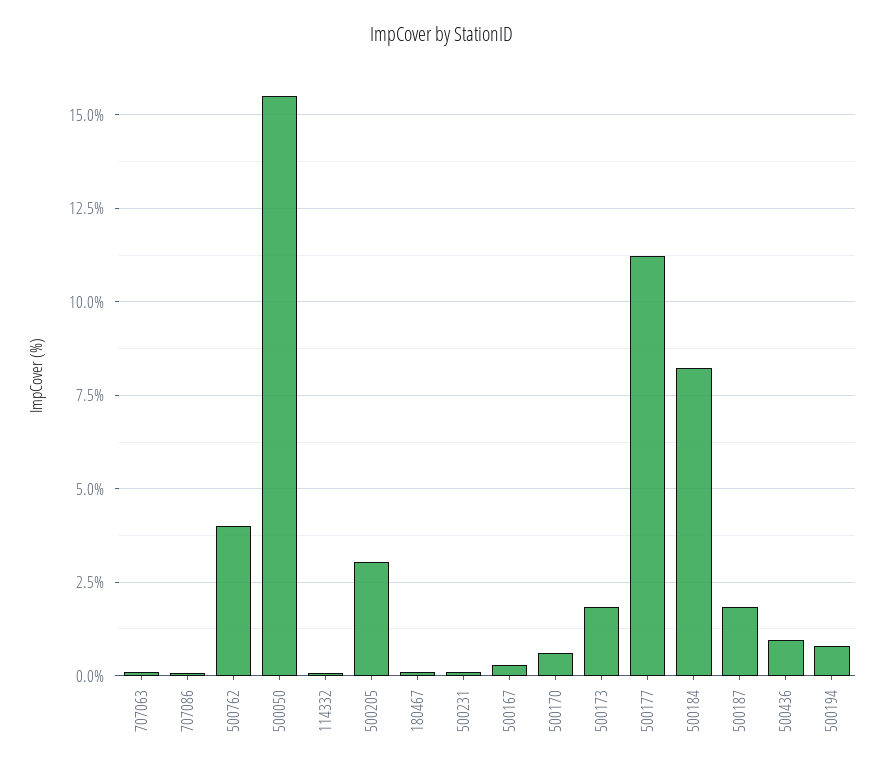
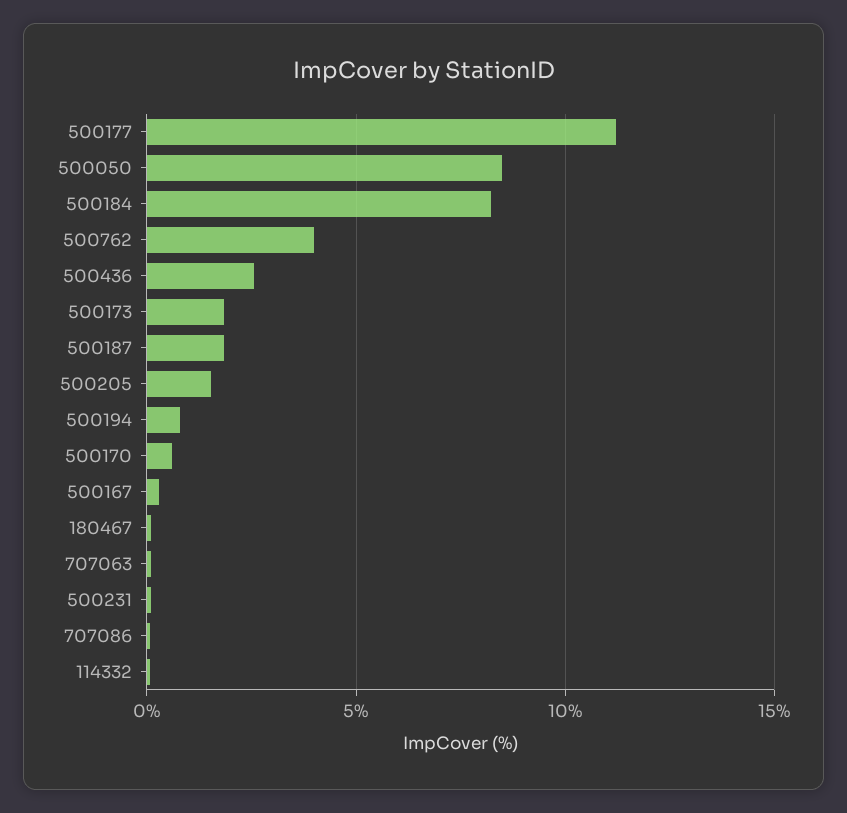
500050: 15.5 -> 8.5
500205: 3 -> 1.5
500436: 1 -> 2.5

